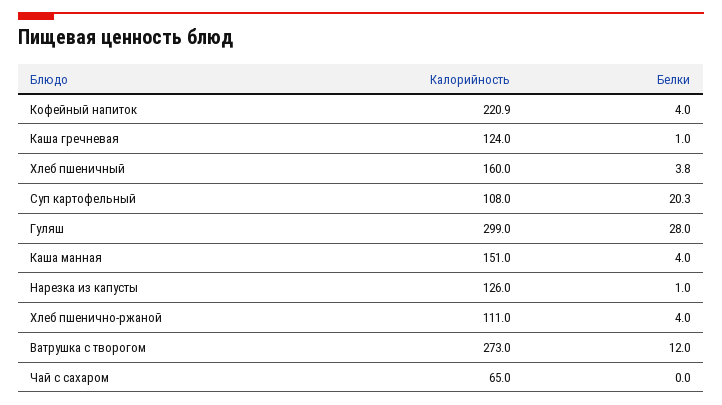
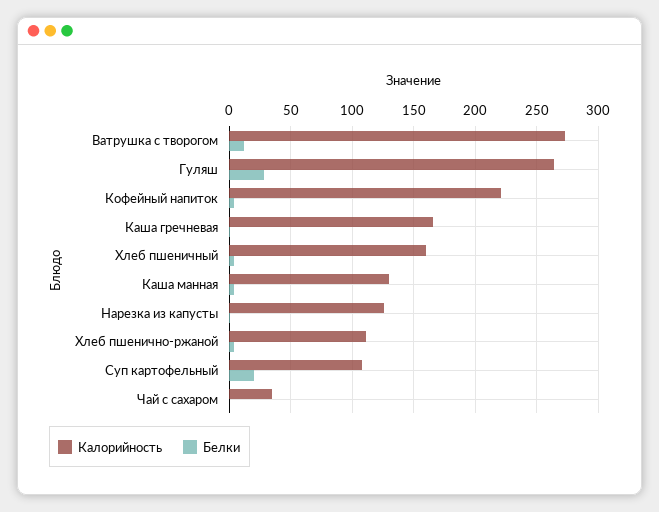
Калорийность, Каша гречневая: 124 -> 165
Калорийность, Гуляш: 299 -> 265
Калорийность, Каша манная: 151 -> 130
Калорийность, Чай с сахаром: 65 -> 35

